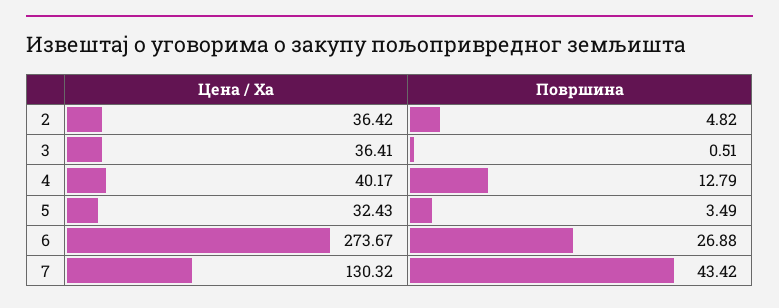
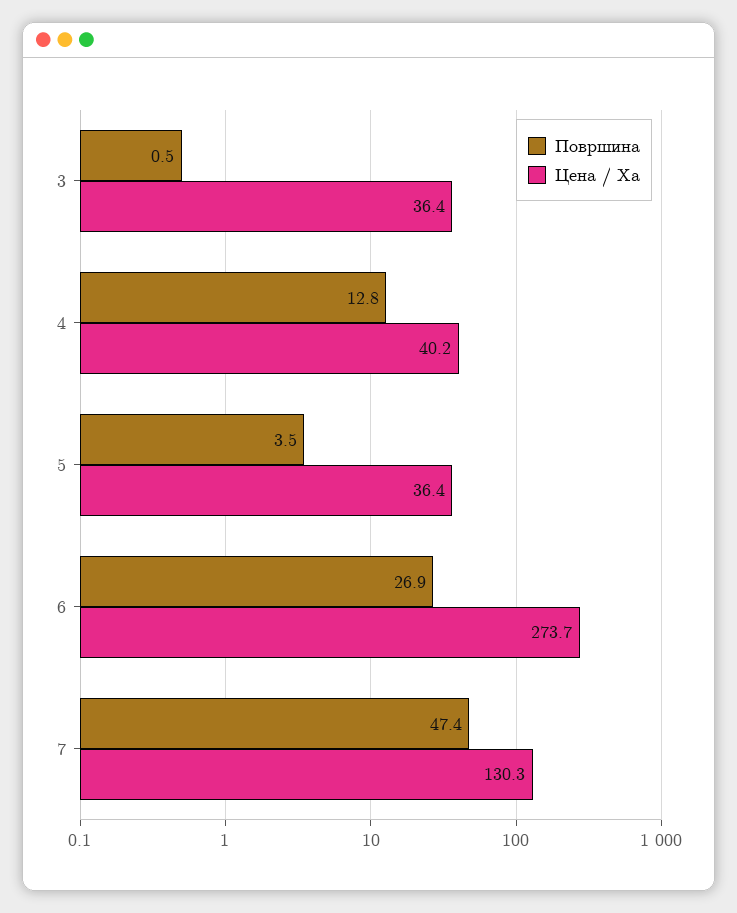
Цена / Ха, 2: 36.42 -> none
Површина, 2: 4.82 -> none
Цена / Ха, 5: 32.43 -> 36.4
Површина, 7: 43.42 -> 47.4

